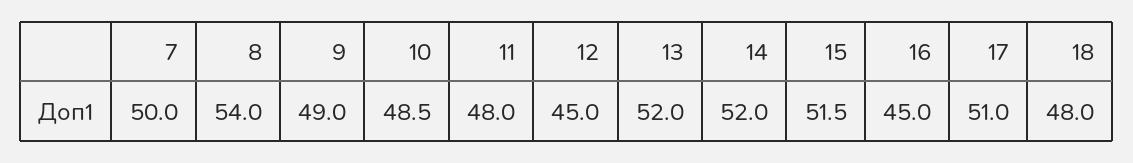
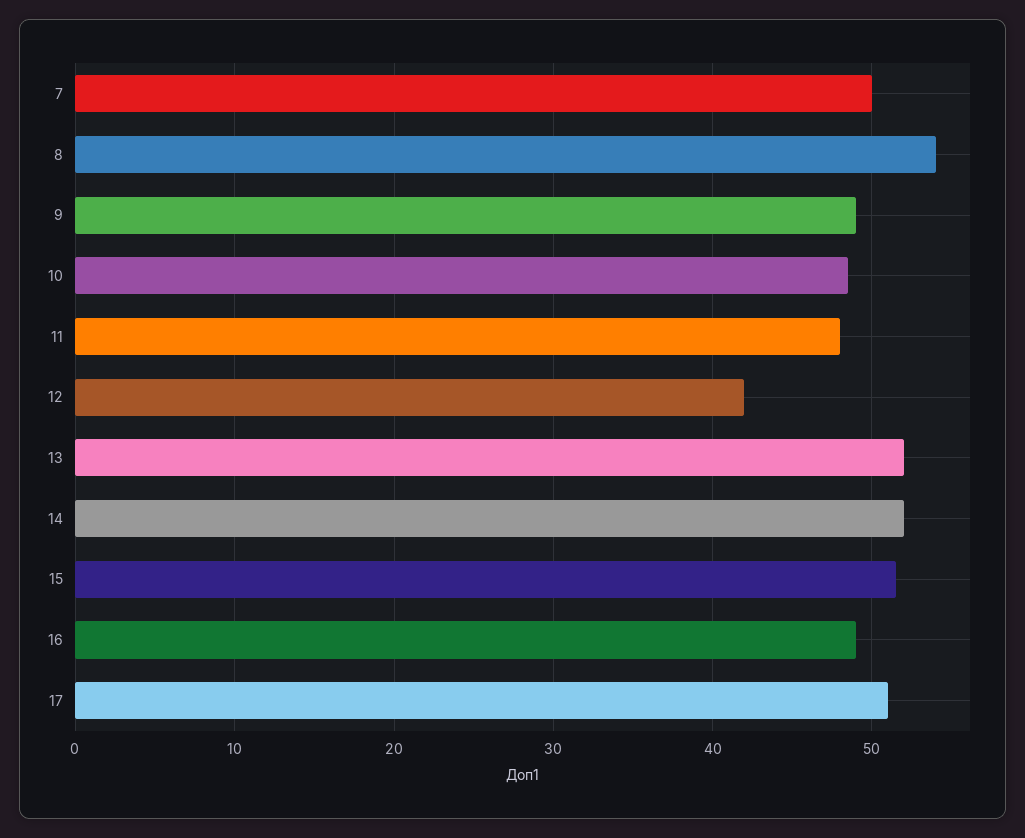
12: 45 -> 42
16: 45 -> 49
18: 48 -> none

